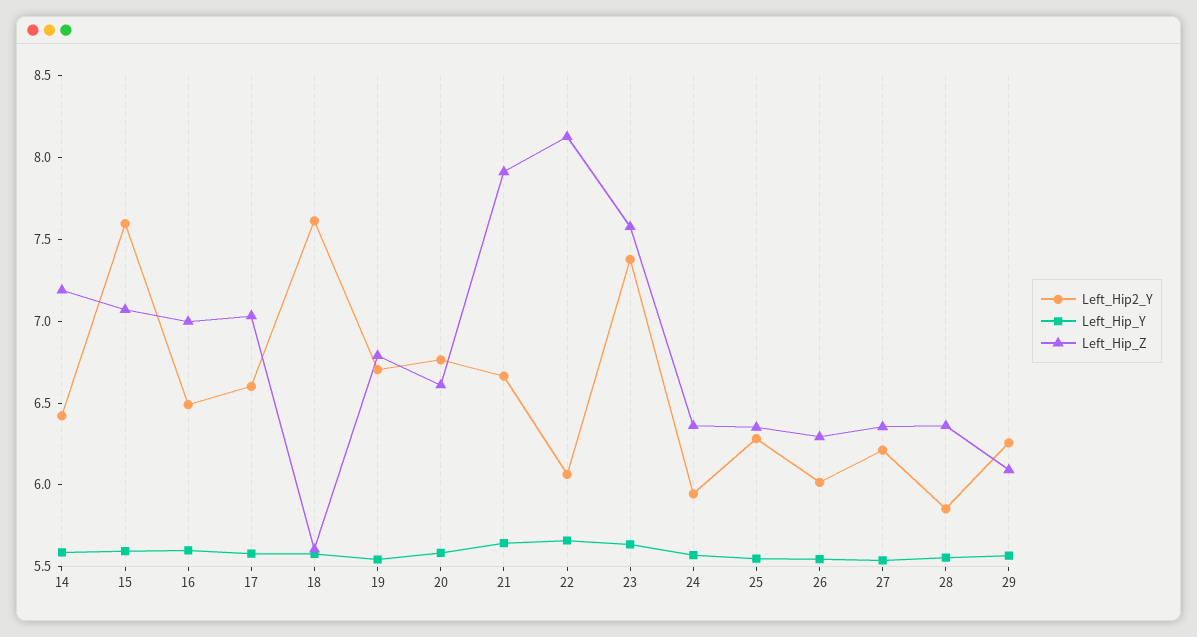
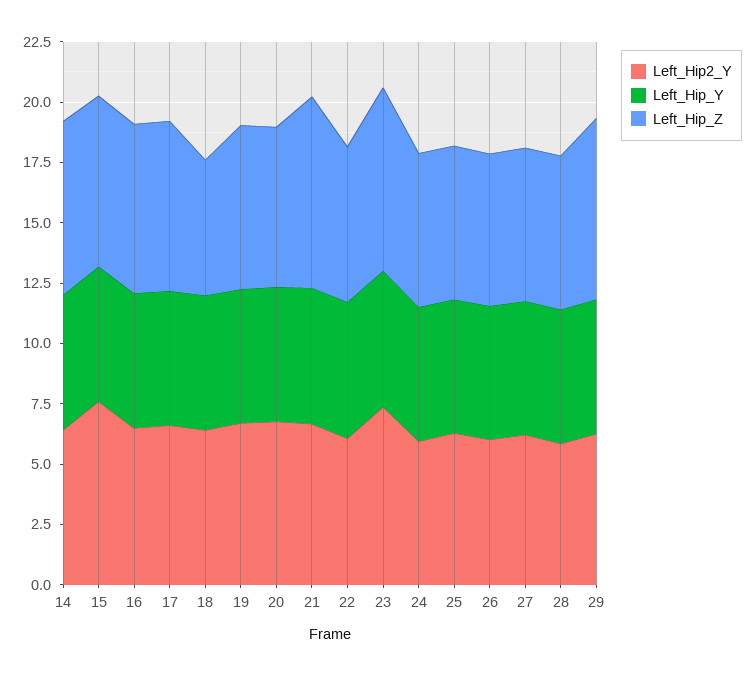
Left_Hip2_Y, 18: 7.6 -> 6.5
Left_Hip_Z, 22: 8.1 -> 6.5
Left_Hip_Z, 29: 6.1 -> 7.5

